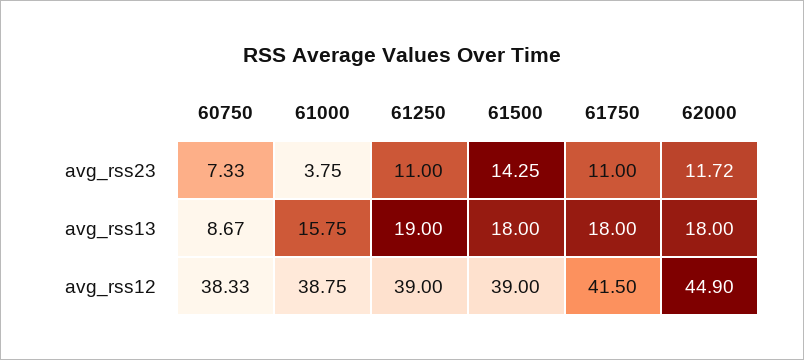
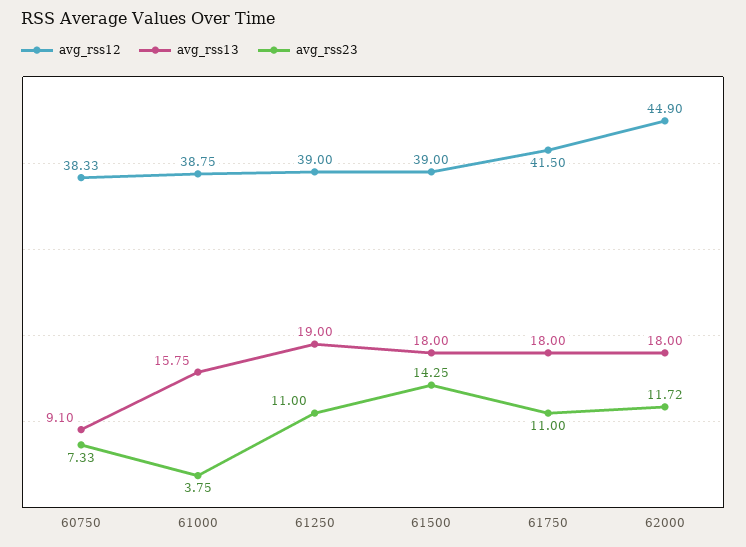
avg_rss13, 60750: 8.67 -> 9.1

